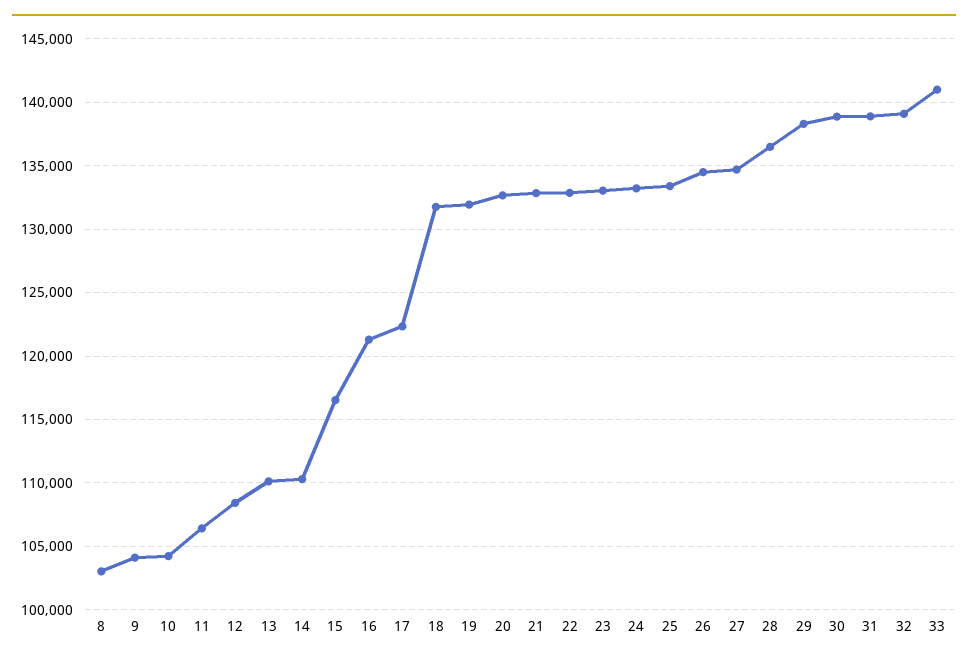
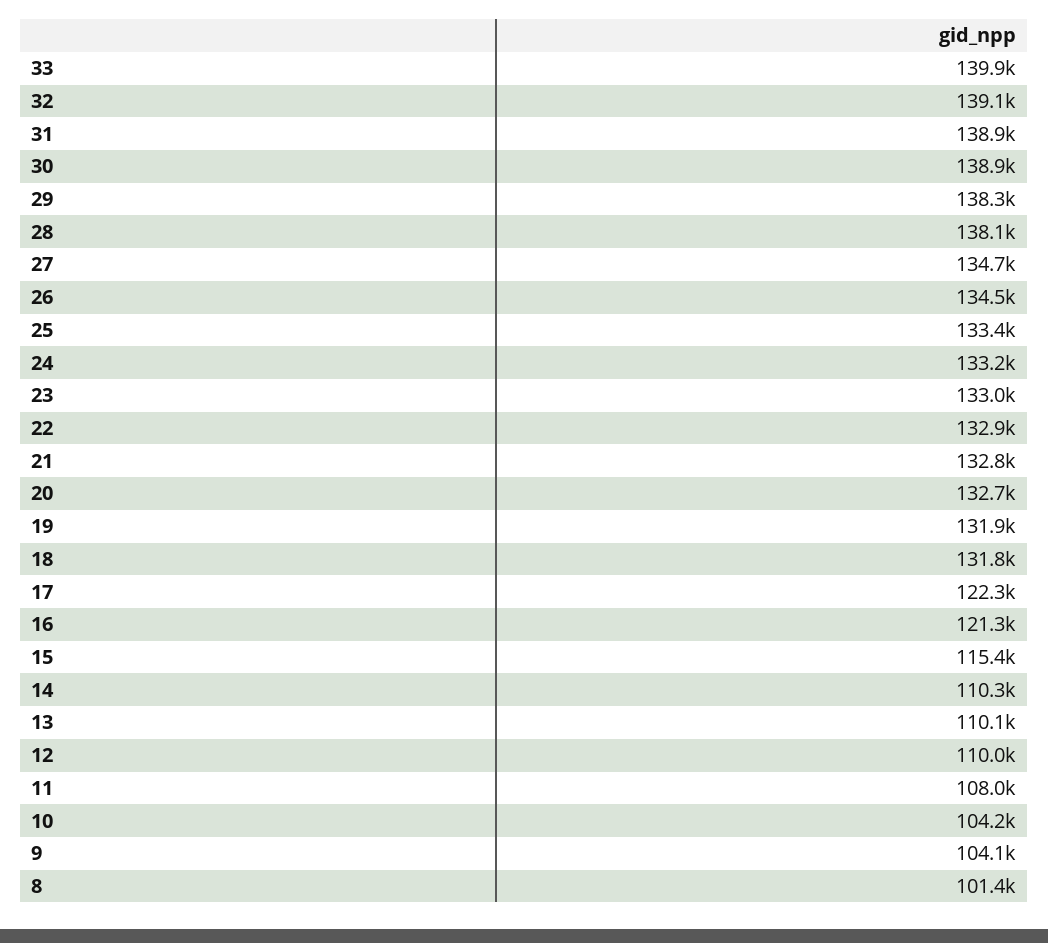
8: 103000 -> 101400
11: 106500 -> 108000
12: 108500 -> 110000
15: 116500 -> 115400
28: 136500 -> 138100
33: 141000 -> 139900

